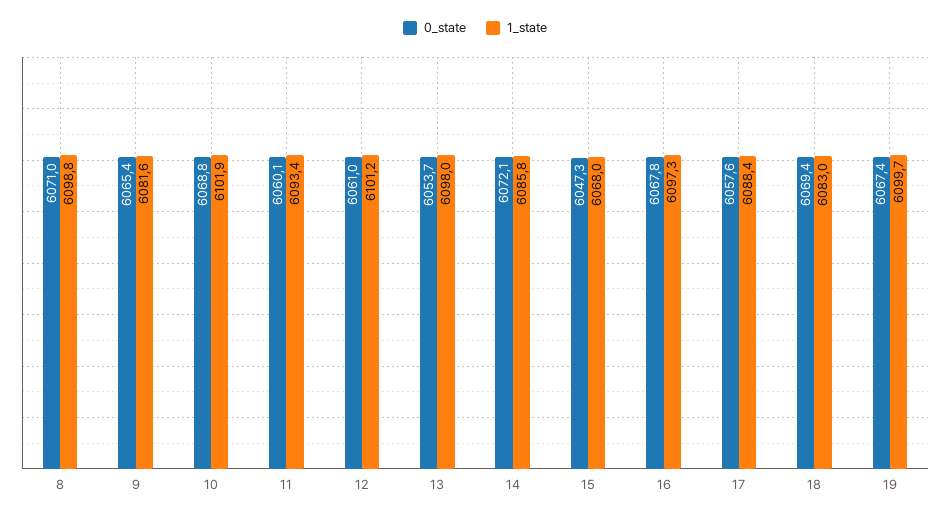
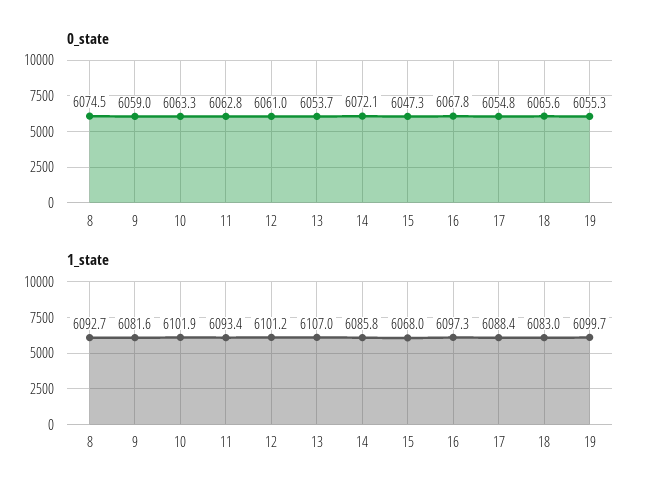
0_state, 8: 6071 -> 6074.5
1_state, 8: 6098.8 -> 6092.7
0_state, 9: 6065.4 -> 6059
0_state, 10: 6068.8 -> 6063.3
0_state, 11: 6060.1 -> 6062.8
1_state, 13: 6098 -> 6107
0_state, 17: 6057.6 -> 6054.8
0_state, 18: 6069.4 -> 6065.6
0_state, 19: 6067.4 -> 6055.3

